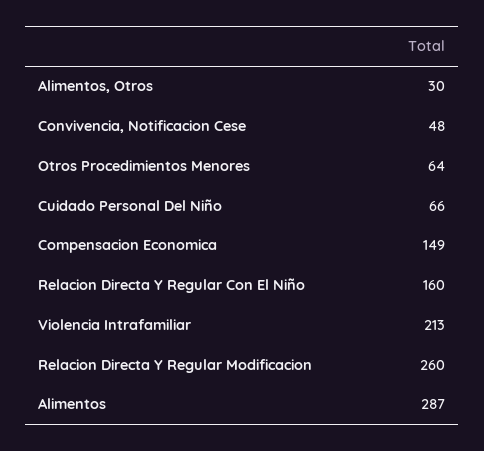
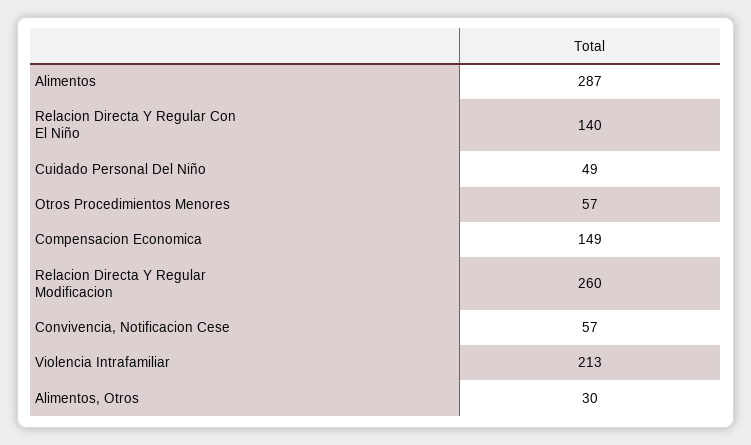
Convivencia, Notificacion Cese: 48 -> 57
Otros Procedimientos Menores: 64 -> 57
Cuidado Personal Del Niño: 66 -> 49
Relacion Directa Y Regular Con El Niño: 160 -> 140

